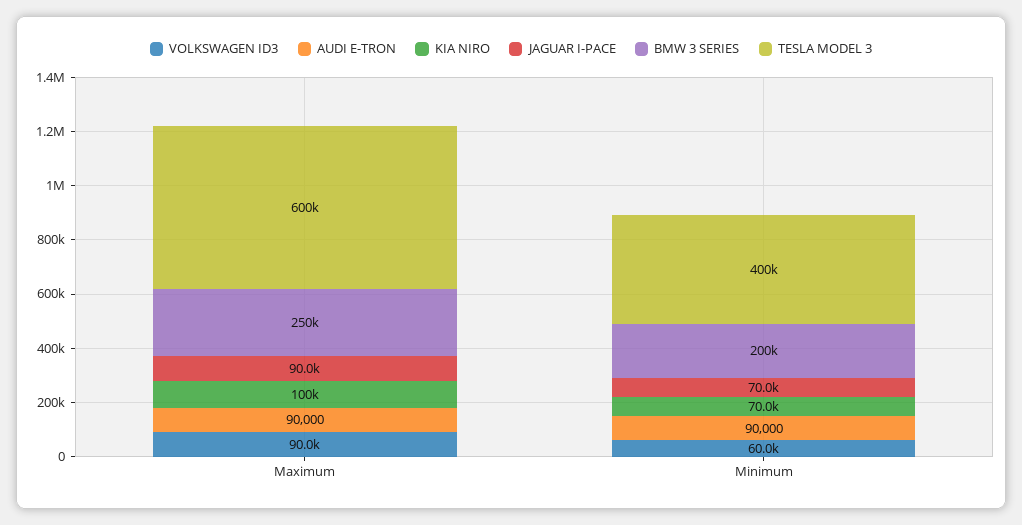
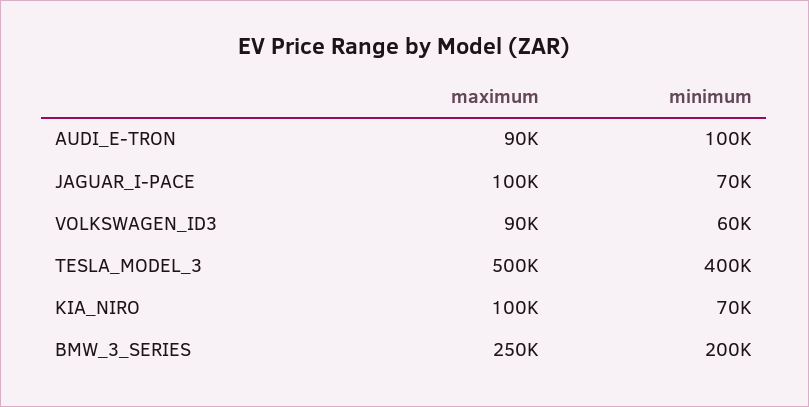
JAGUAR I-PACE, Maximum: 90000 -> 100000
TESLA MODEL 3, Maximum: 600000 -> 500000
AUDI E-TRON, Minimum: 90000 -> 100000

